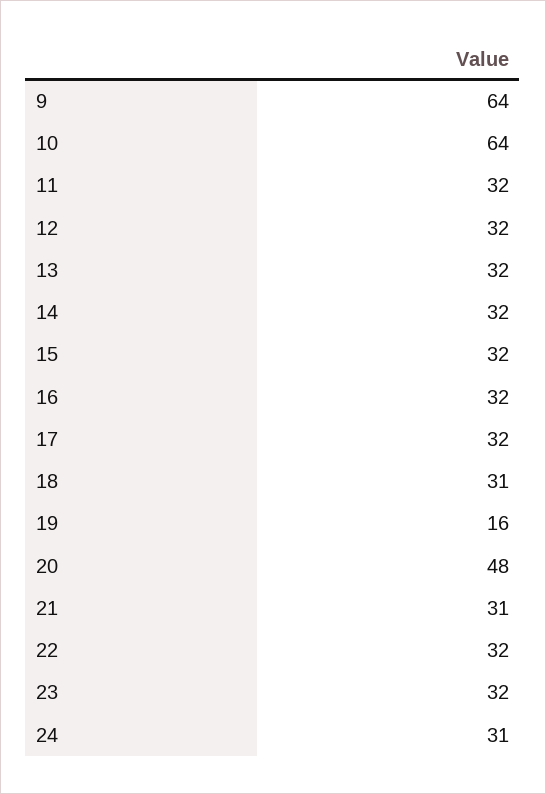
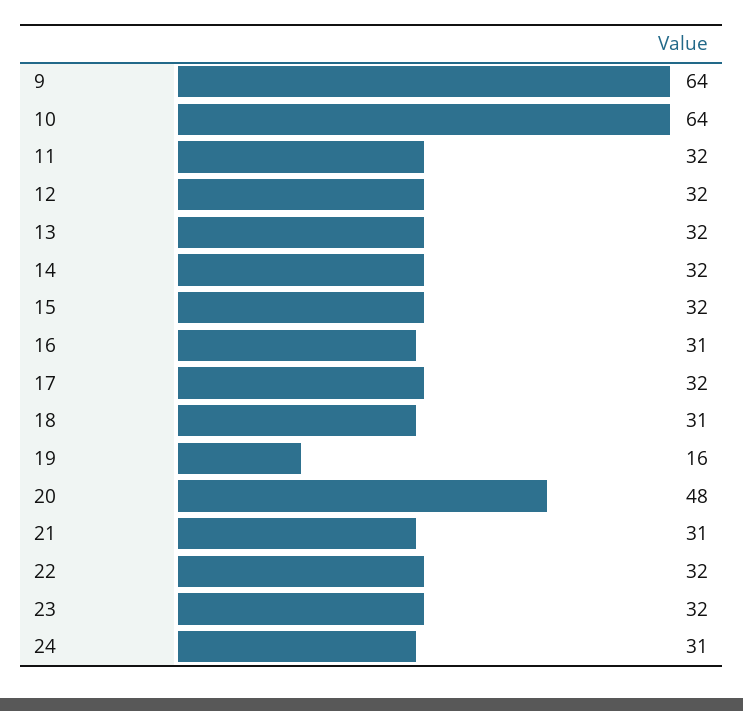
16: 32 -> 31

